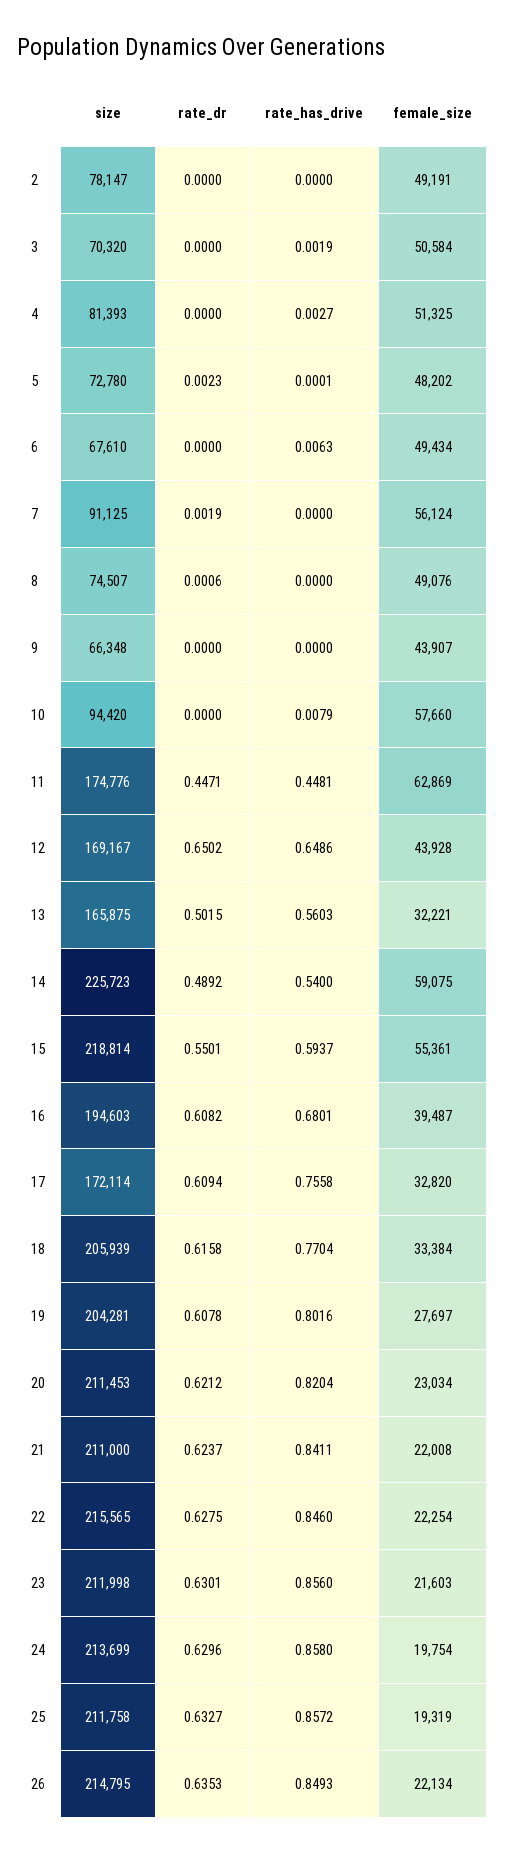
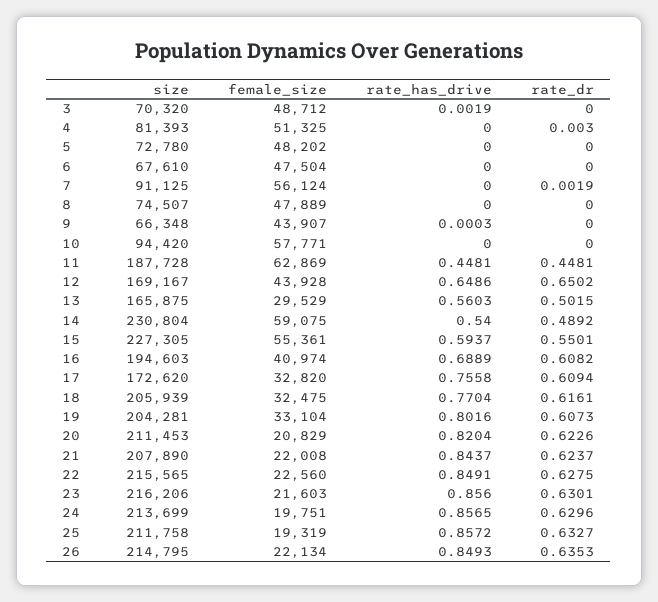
size, 2: 78147 -> none
rate_dr, 2: 0 -> none
rate_has_drive, 2: 0 -> none
female_size, 2: 49191 -> none
female_size, 3: 50584 -> 48712
rate_dr, 4: 0 -> 0.003
rate_has_drive, 4: 0.0027 -> 0
rate_dr, 5: 0.0023 -> 0
rate_has_drive, 5: 0.0001 -> 0
rate_has_drive, 6: 0.0063 -> 0
female_size, 6: 49434 -> 47504
rate_dr, 8: 0.0006 -> 0
female_size, 8: 49076 -> 47889
rate_has_drive, 9: 0 -> 0.0003
rate_has_drive, 10: 0.0079 -> 0
female_size, 10: 57660 -> 57771
size, 11: 174776 -> 187728
rate_dr, 11: 0.4471 -> 0.4481
female_size, 13: 32221 -> 29529
size, 14: 225723 -> 230804
size, 15: 218814 -> 227305
rate_has_drive, 16: 0.6801 -> 0.6889
female_size, 16: 39487 -> 40974
size, 17: 172114 -> 172620
rate_dr, 18: 0.6158 -> 0.6161
female_size, 18: 33384 -> 32475
rate_dr, 19: 0.6078 -> 0.6073
female_size, 19: 27697 -> 33104
rate_dr, 20: 0.6212 -> 0.6226
female_size, 20: 23034 -> 20829
size, 21: 211000 -> 207890
rate_has_drive, 21: 0.8411 -> 0.8437
rate_has_drive, 22: 0.846 -> 0.8491
female_size, 22: 22254 -> 22560
size, 23: 211998 -> 216206
rate_has_drive, 24: 0.858 -> 0.8565
female_size, 24: 19754 -> 19751

